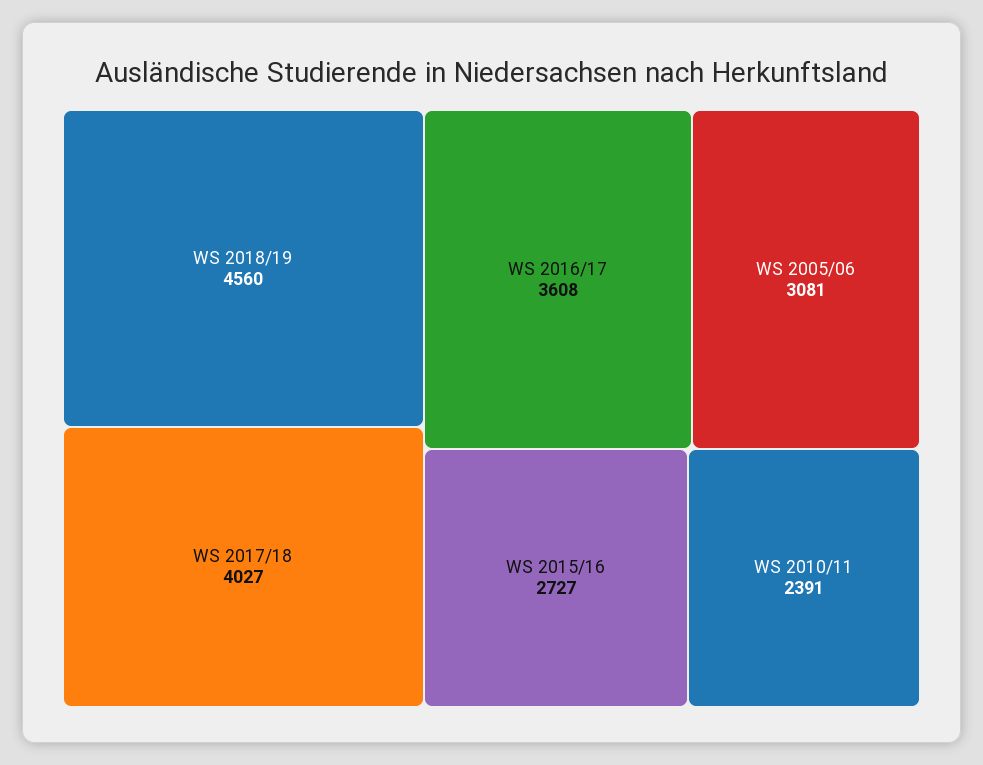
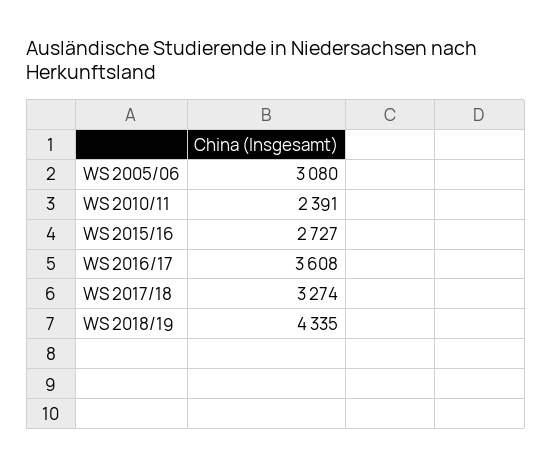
WS 2018/19: 4560 -> 4335
WS 2017/18: 4027 -> 3274
WS 2005/06: 3081 -> 3080

